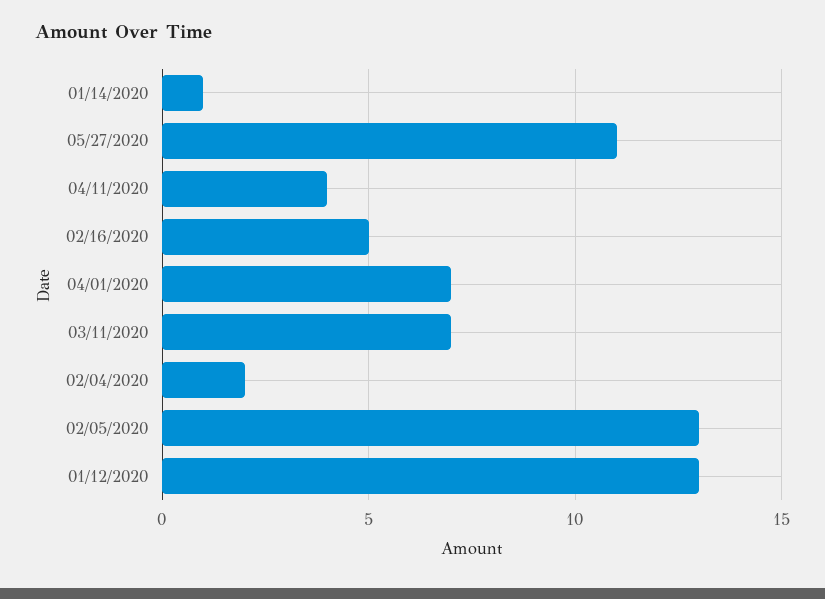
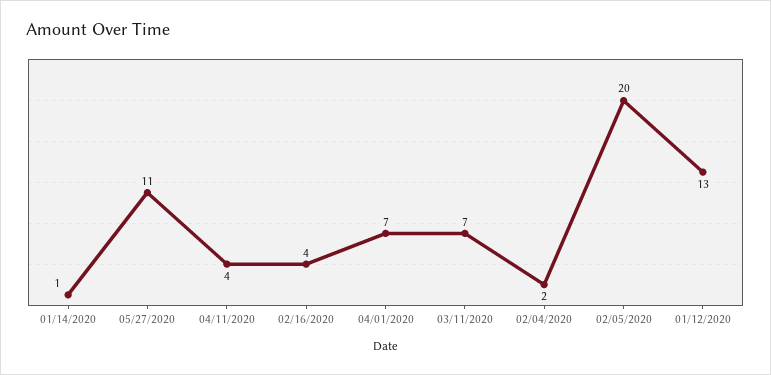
02/16/2020: 5 -> 4
02/05/2020: 13 -> 20

